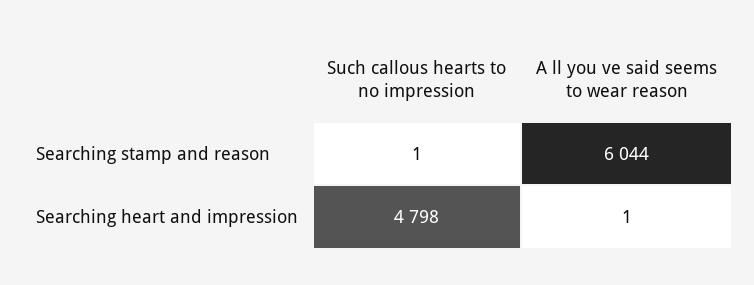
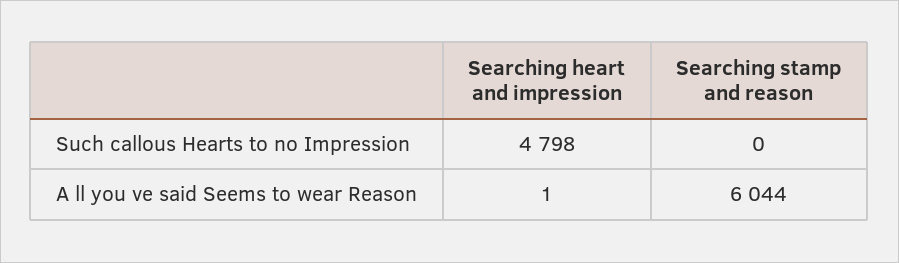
Such callous hearts to no impression, Searching stamp and reason: 1 -> 0

